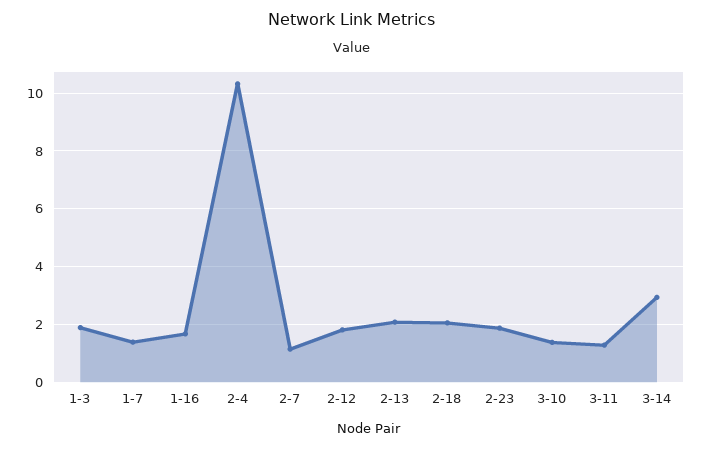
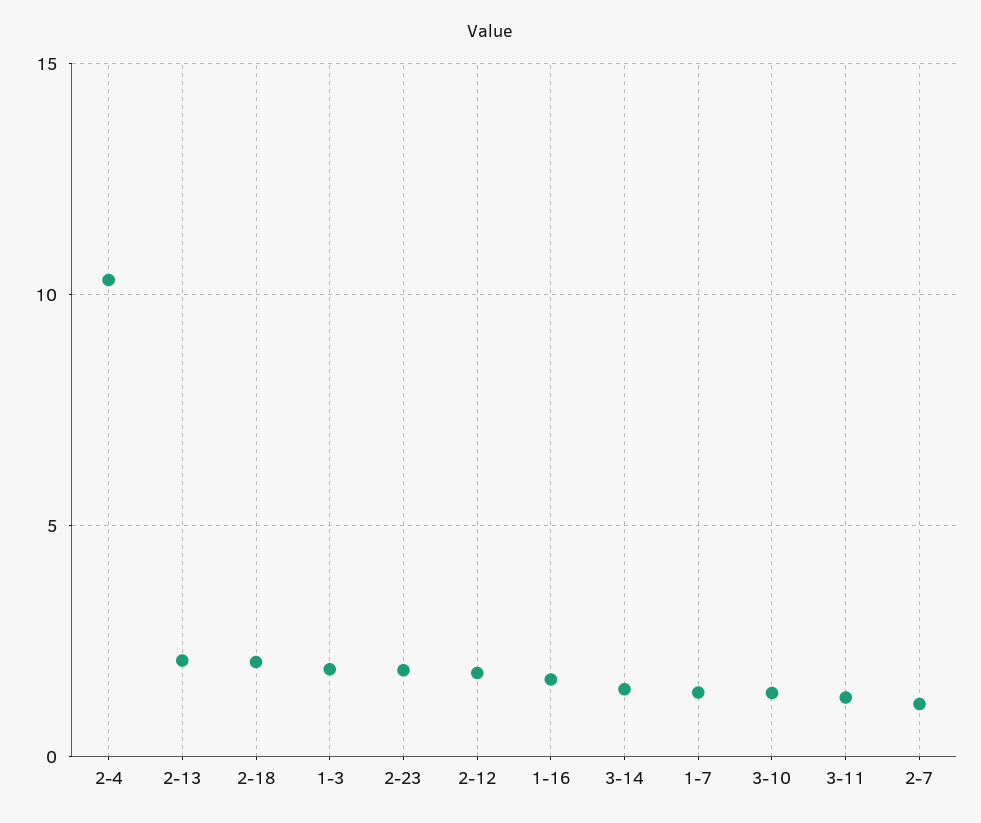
3-14: 3 -> 1.5

